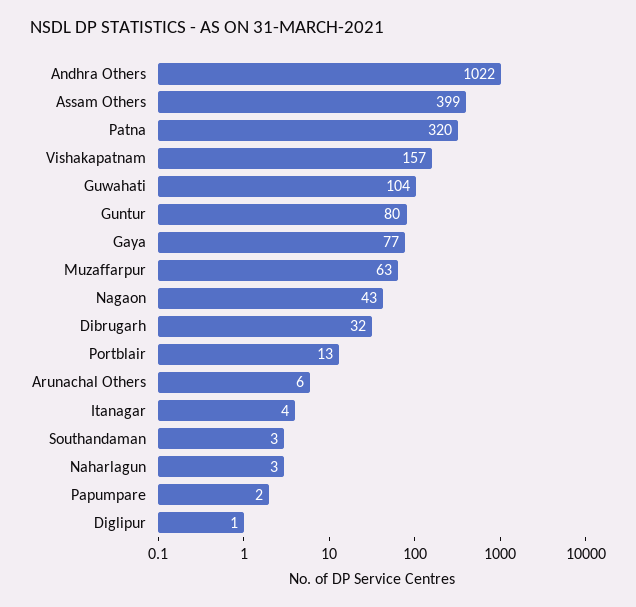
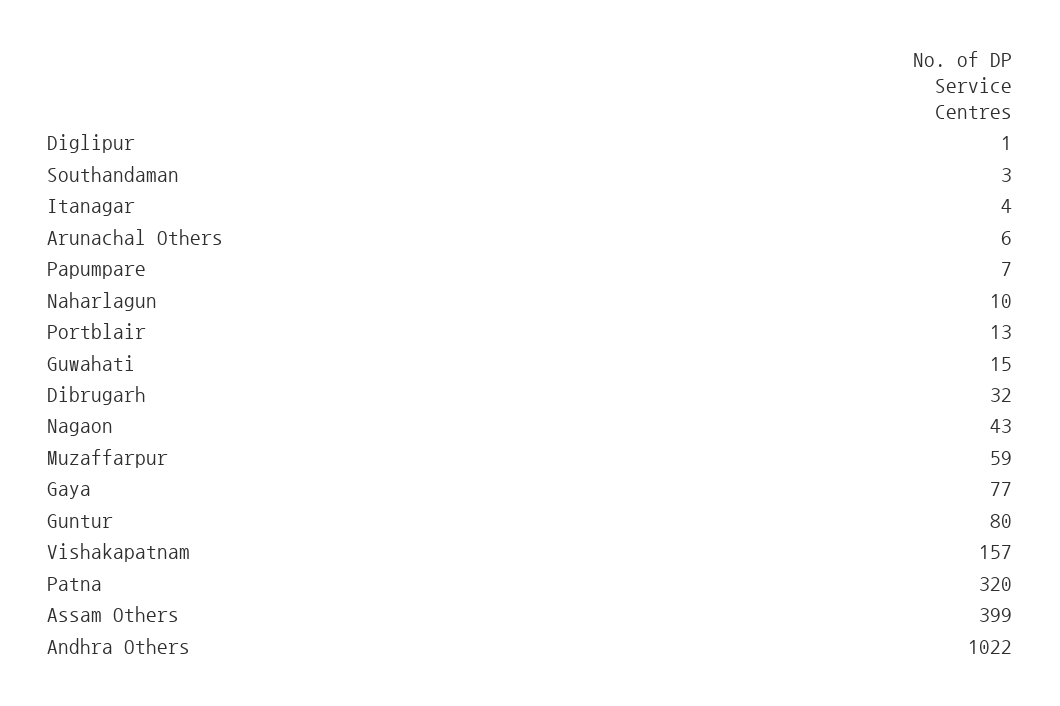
Guwahati: 104 -> 15
Muzaffarpur: 63 -> 59
Naharlagun: 3 -> 10
Papumpare: 2 -> 7

